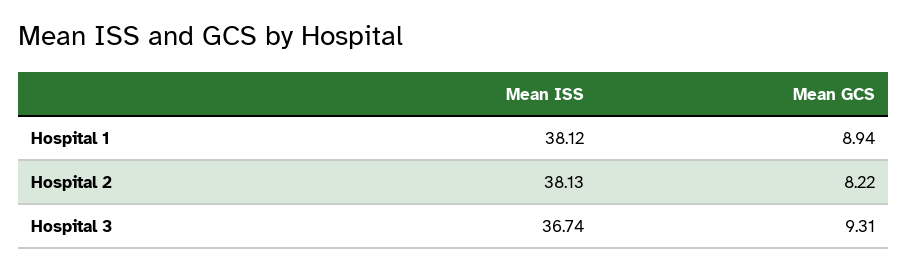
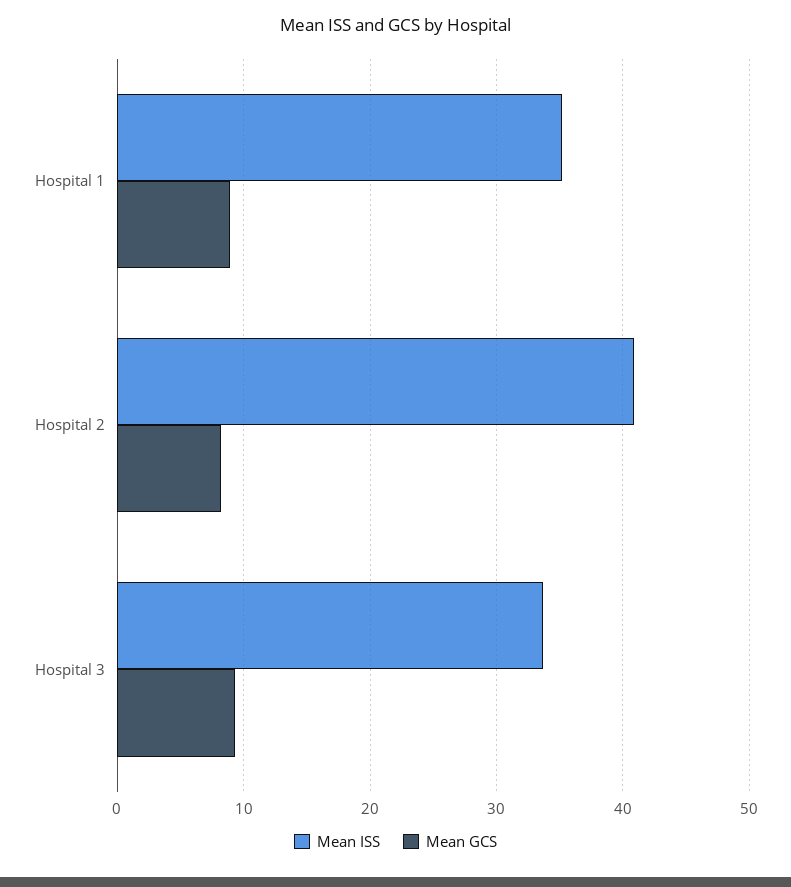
Mean ISS, Hospital 1: 38.12 -> 35
Mean ISS, Hospital 2: 38.13 -> 41
Mean ISS, Hospital 3: 36.74 -> 34

